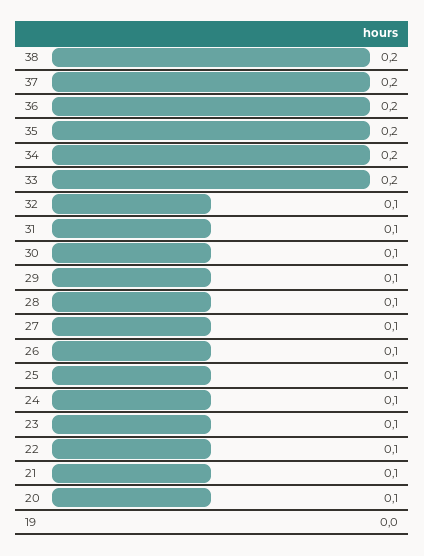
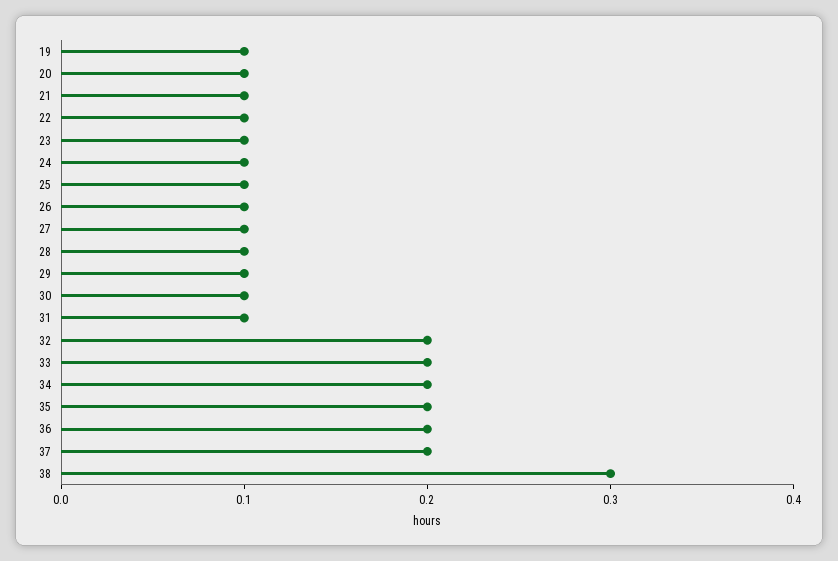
38: 0.2 -> 0.3
32: 0.1 -> 0.2
19: 0 -> 0.1

